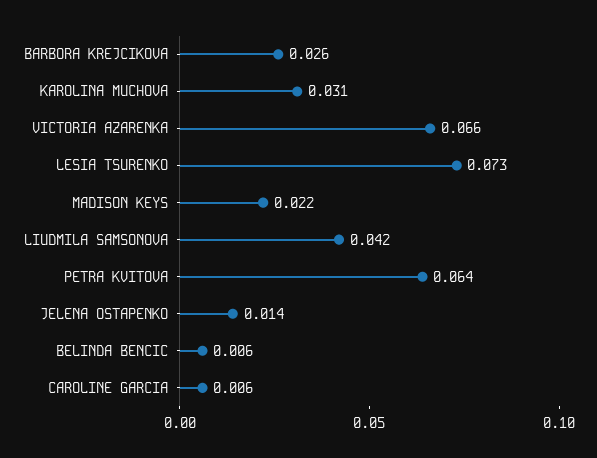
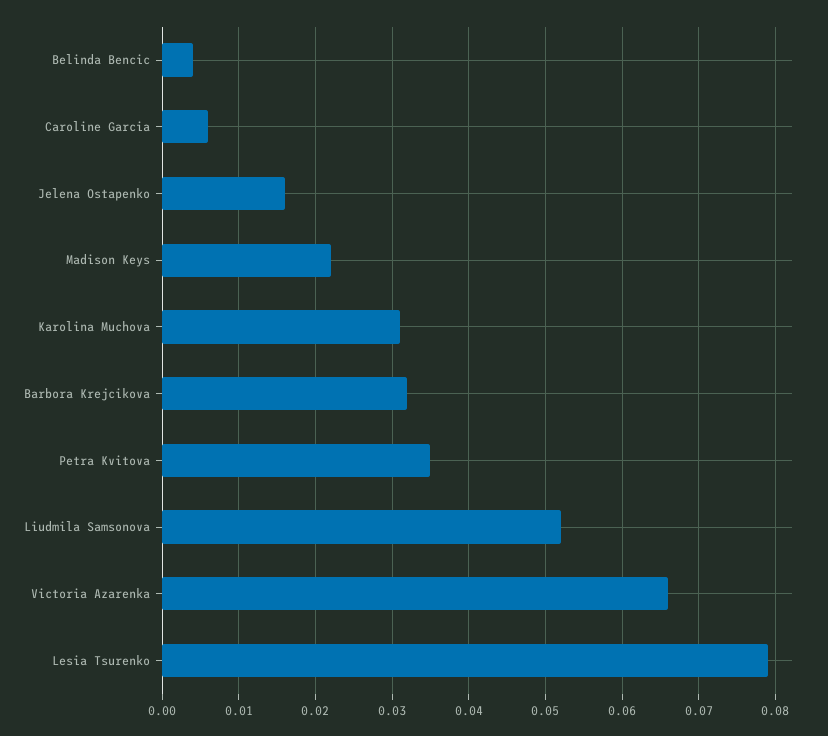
BARBORA KREJCIKOVA: 0.026 -> 0.032
LESIA TSURENKO: 0.073 -> 0.079
LIUDMILA SAMSONOVA: 0.042 -> 0.052
PETRA KVITOVA: 0.064 -> 0.035
JELENA OSTAPENKO: 0.014 -> 0.016
BELINDA BENCIC: 0.006 -> 0.004

